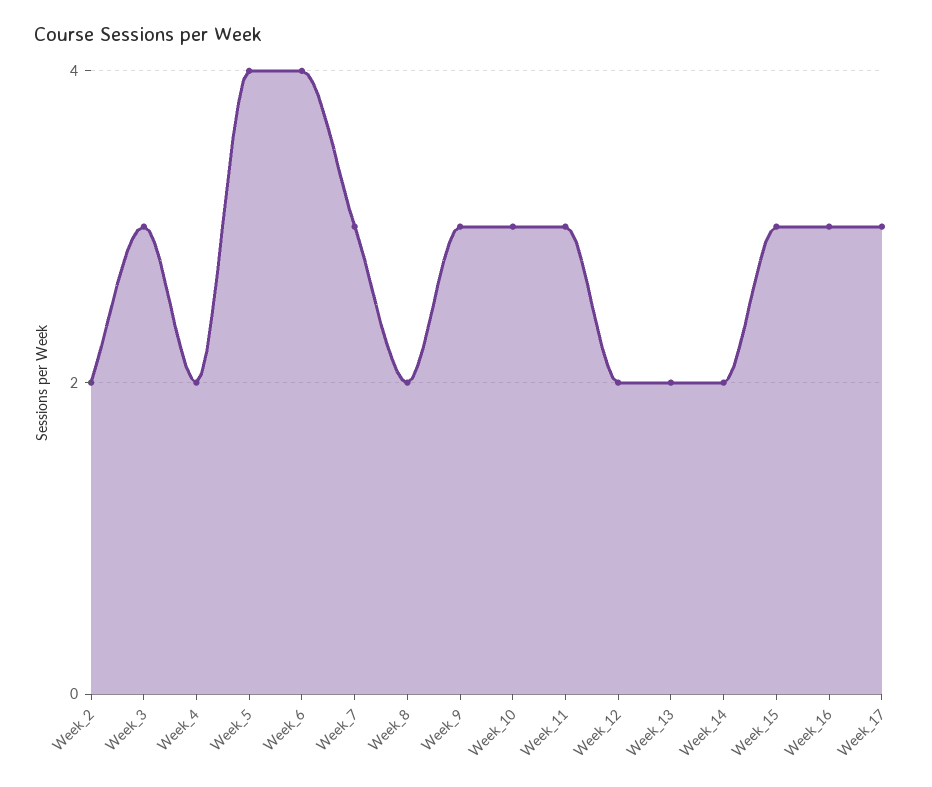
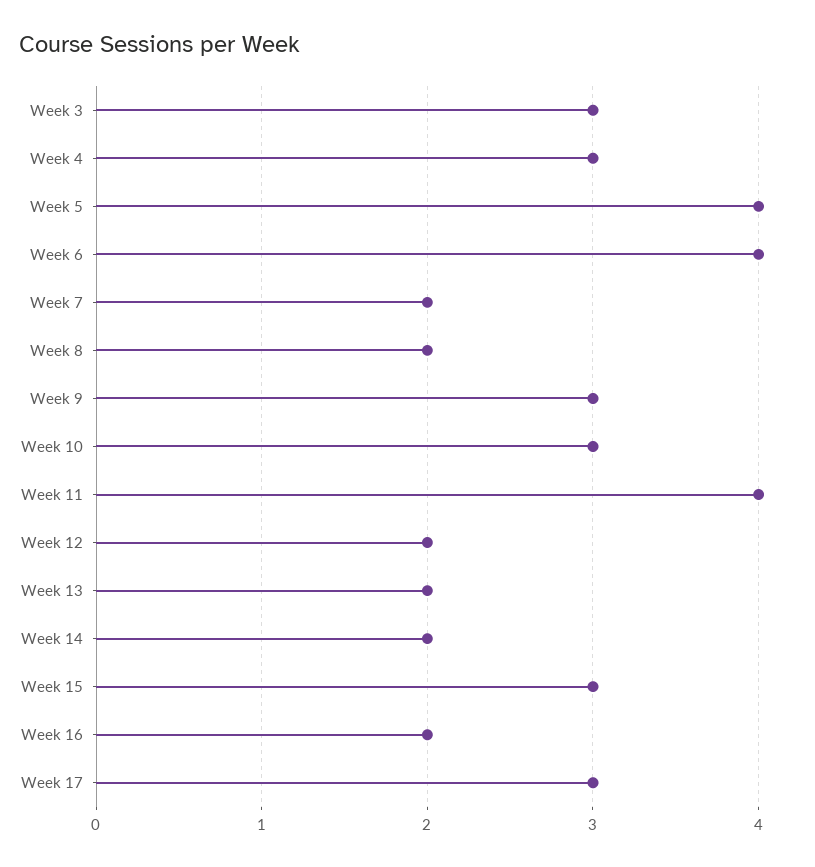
Week_2: 2 -> none
Week_4: 2 -> 3
Week_7: 3 -> 2
Week_11: 3 -> 4
Week_16: 3 -> 2

